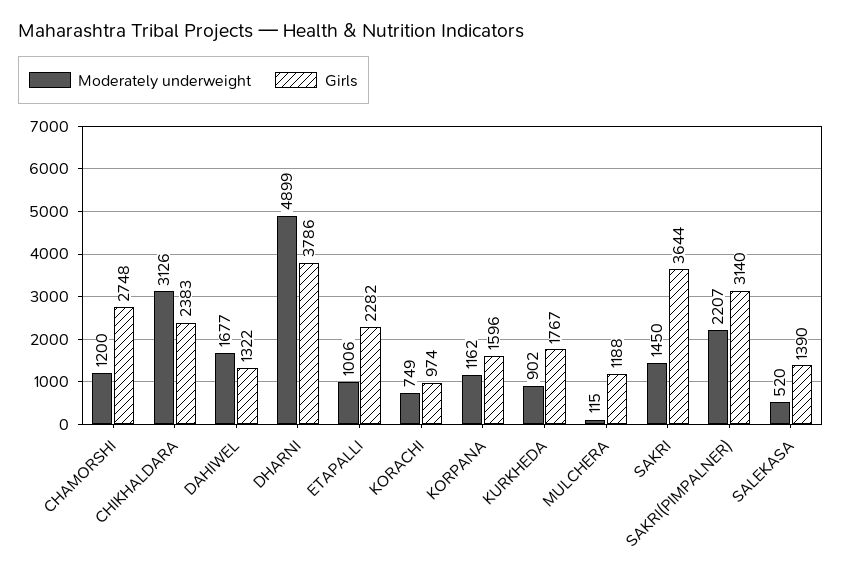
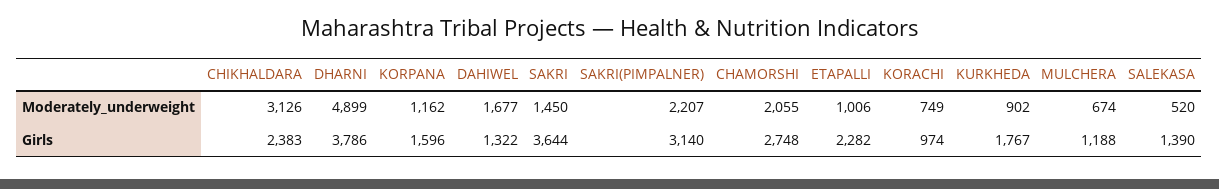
Moderately underweight, CHAMORSHI: 1200 -> 2055
Moderately underweight, MULCHERA: 115 -> 674

